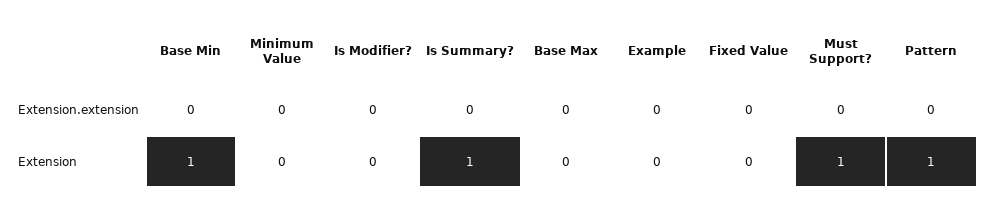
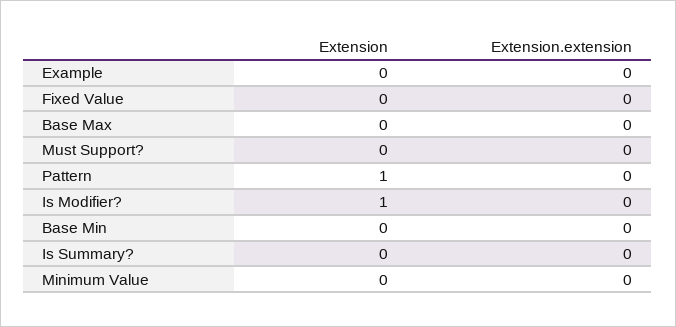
Base Min, Extension: 1 -> 0
Is Modifier?, Extension: 0 -> 1
Is Summary?, Extension: 1 -> 0
Must Support?, Extension: 1 -> 0

